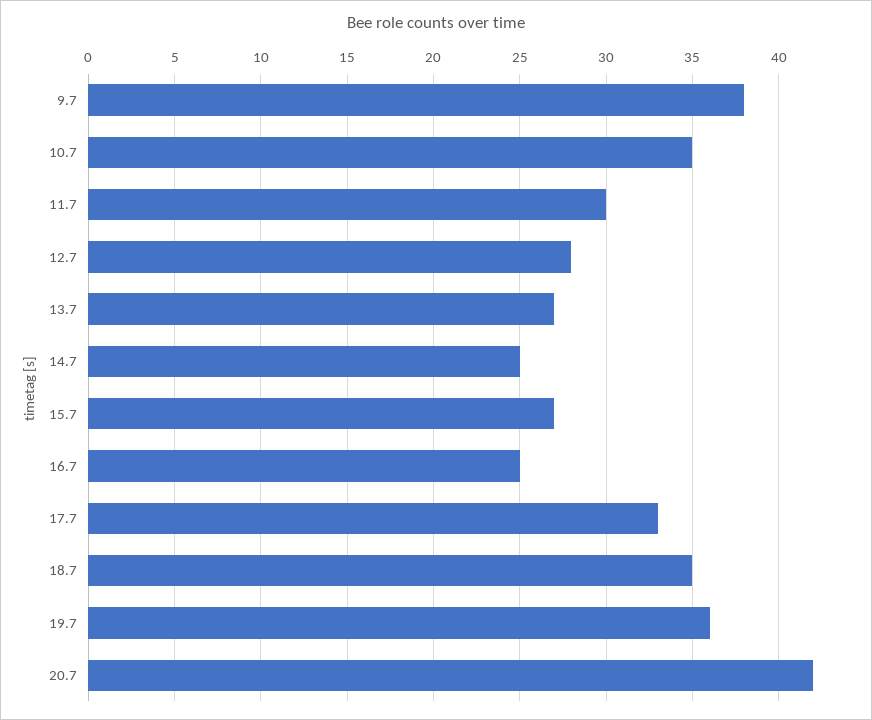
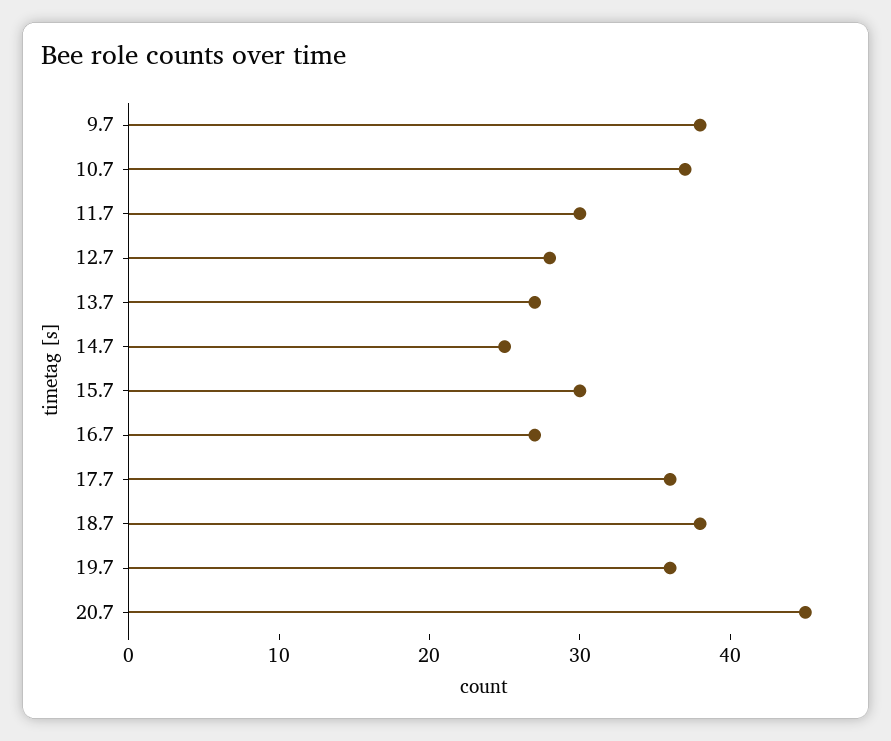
10.7: 35 -> 37
15.7: 27 -> 30
16.7: 25 -> 27
17.7: 33 -> 36
18.7: 35 -> 38
20.7: 42 -> 45

